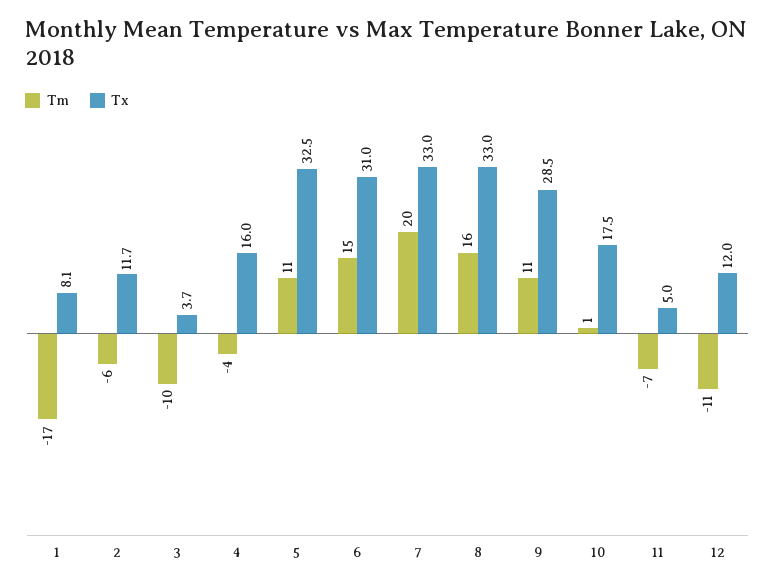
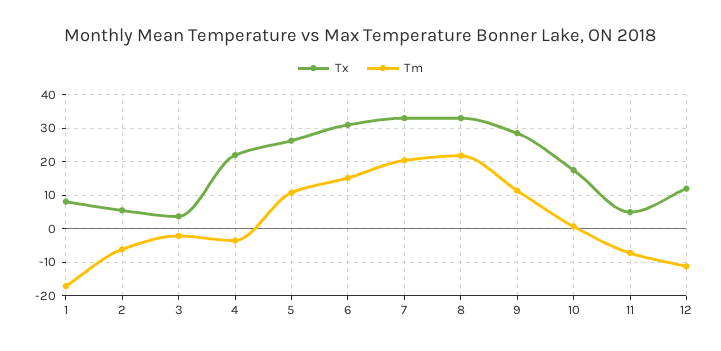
Tx, 2: 11.7 -> 6
Tm, 3: -10 -> -2
Tx, 4: 16 -> 22
Tx, 5: 32.5 -> 26
Tm, 8: 16 -> 22

